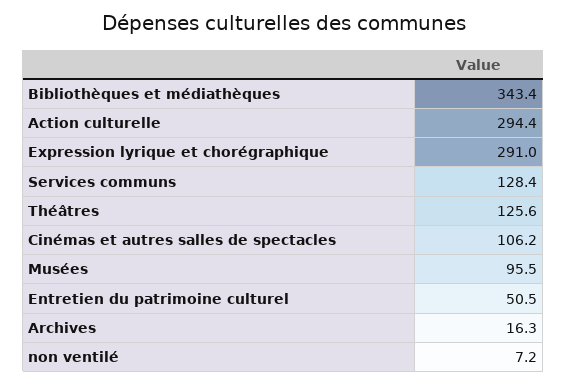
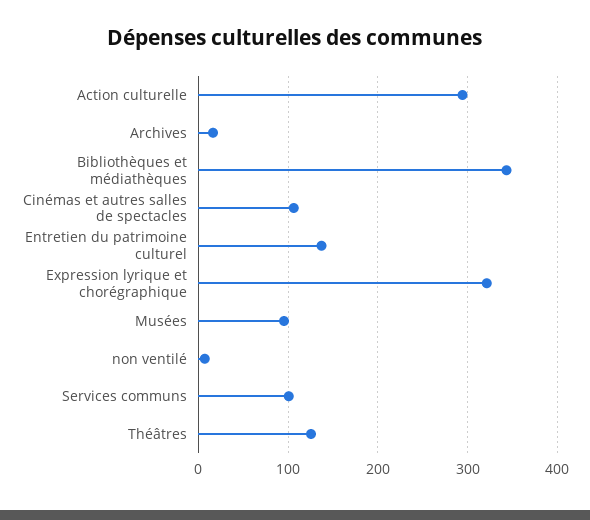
Expression lyrique et chorégraphique: 291 -> 320
Services communs: 128.4 -> 100
Entretien du patrimoine culturel: 50.5 -> 140

